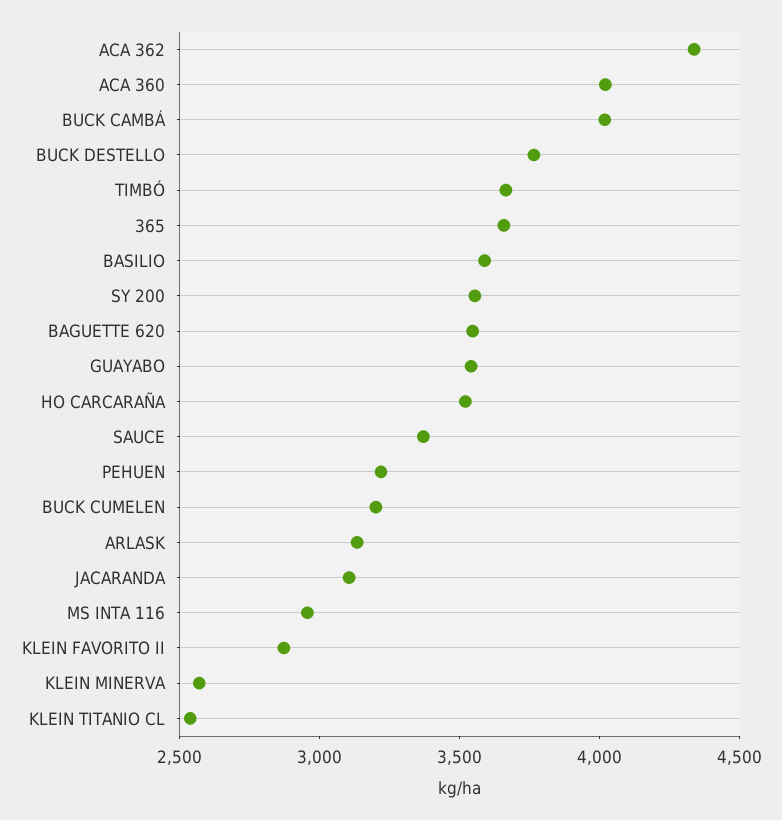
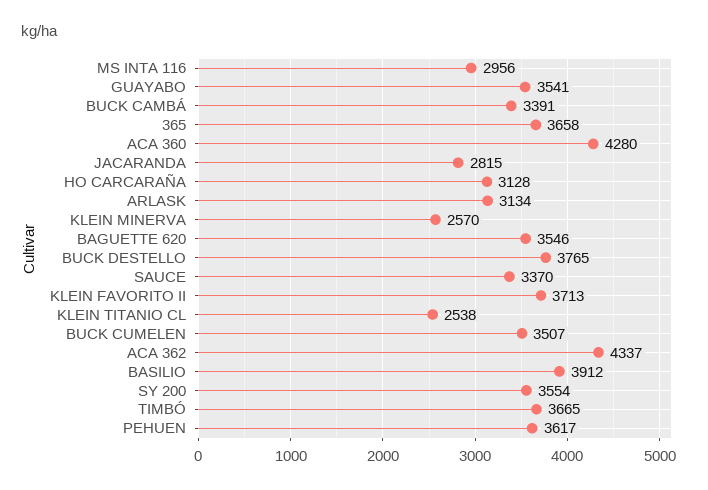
ACA 360: 4000 -> 4280
BUCK CAMBÁ: 4000 -> 3391
BASILIO: 3600 -> 3912
HO CARCARAÑA: 3500 -> 3128
PEHUEN: 3200 -> 3617
BUCK CUMELEN: 3200 -> 3507
JACARANDA: 3100 -> 2815
KLEIN FAVORITO II: 2900 -> 3713

